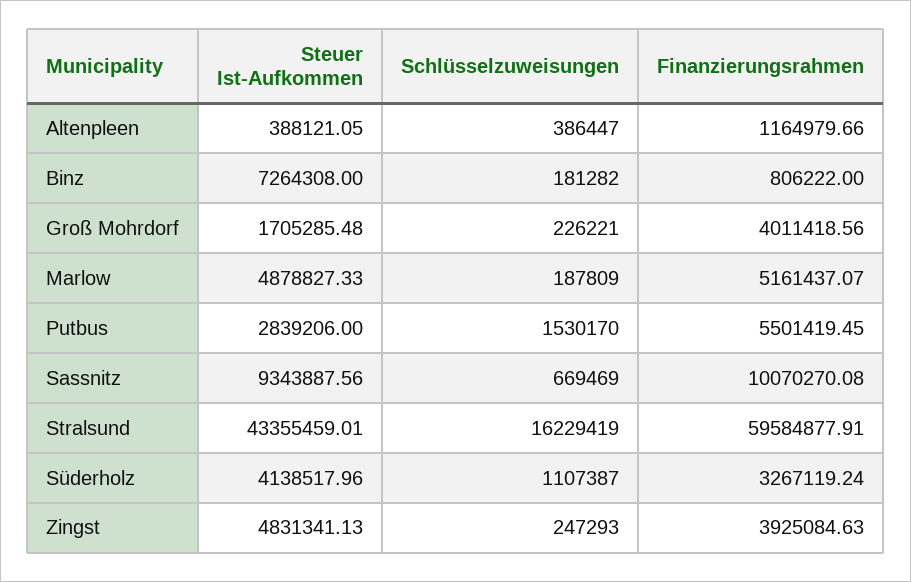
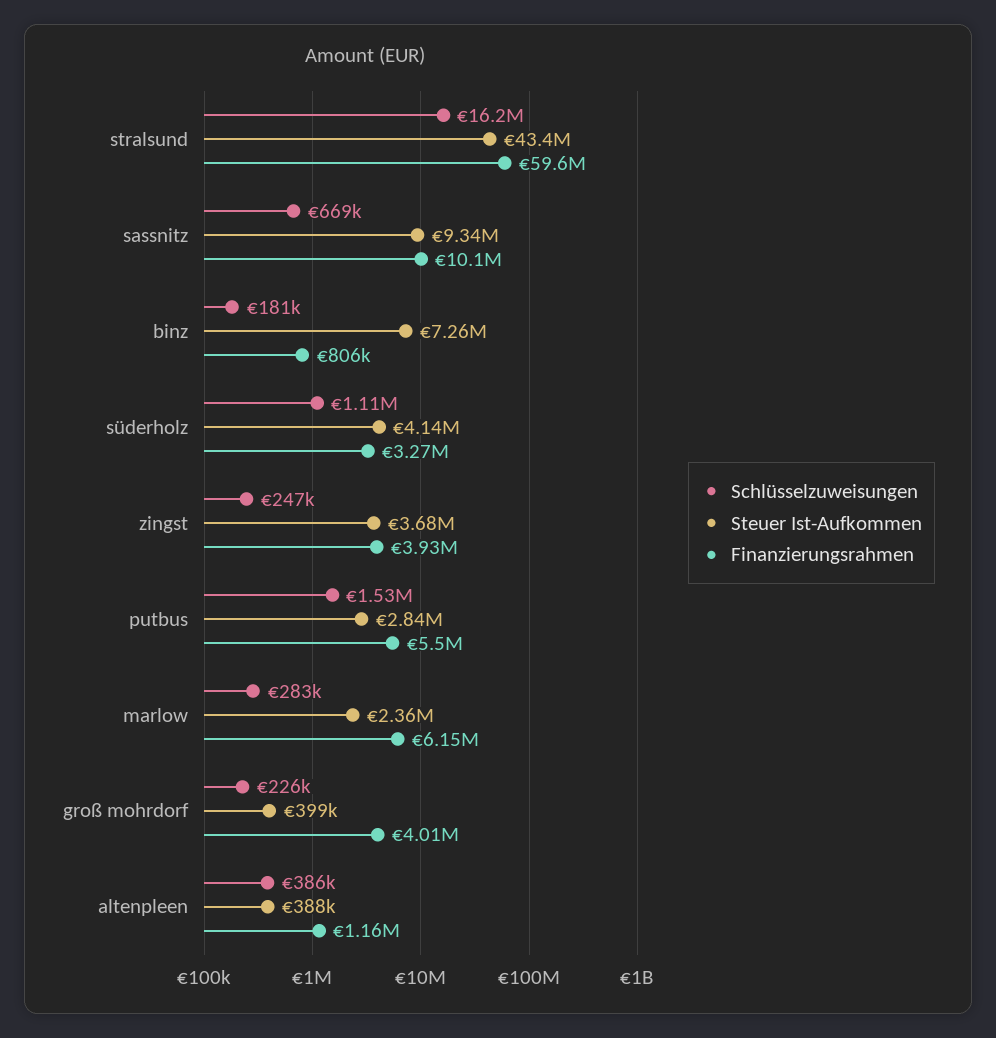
Steuer Ist-Aufkommen, Groß Mohrdorf: 1705285.48 -> 399000
Steuer Ist-Aufkommen, Marlow: 4878827.33 -> 2360000
Schlüsselzuweisungen, Marlow: 187809 -> 283000
Finanzierungsrahmen, Marlow: 5161437.07 -> 6150000
Steuer Ist-Aufkommen, Zingst: 4831341.13 -> 3680000

